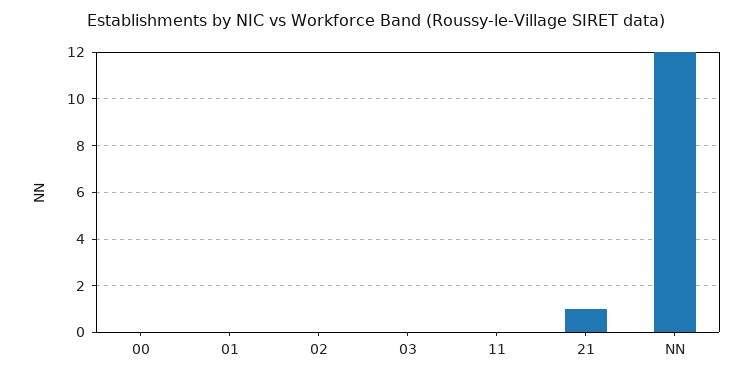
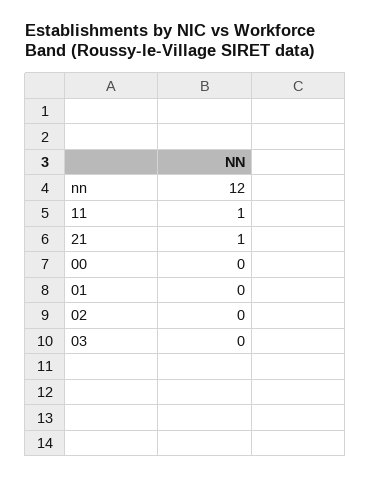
11: 0 -> 1

